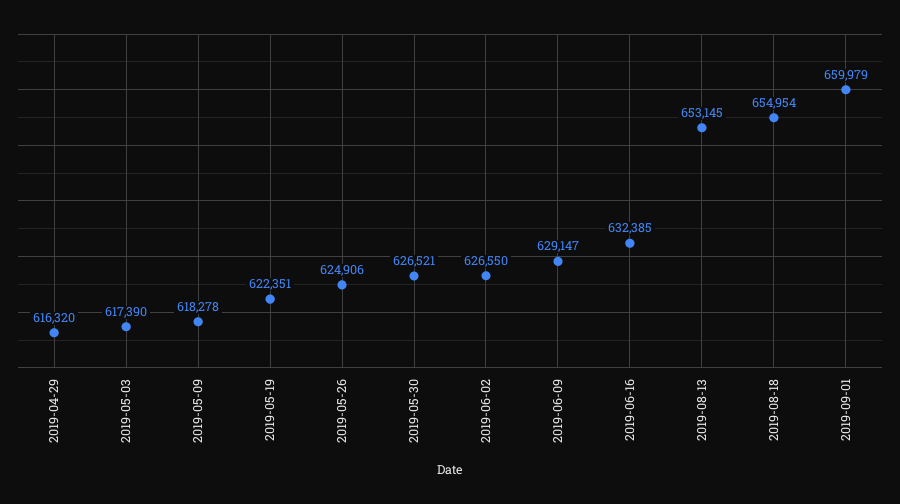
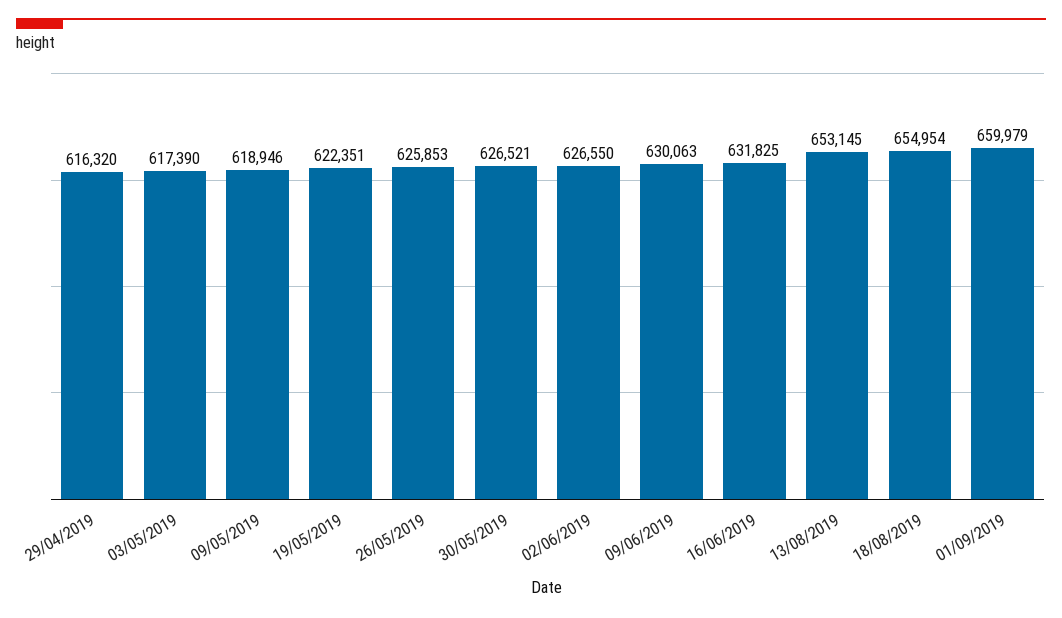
2019-05-09: 618278 -> 618946
2019-05-26: 624906 -> 625853
2019-06-09: 629147 -> 630063
2019-06-16: 632385 -> 631825

